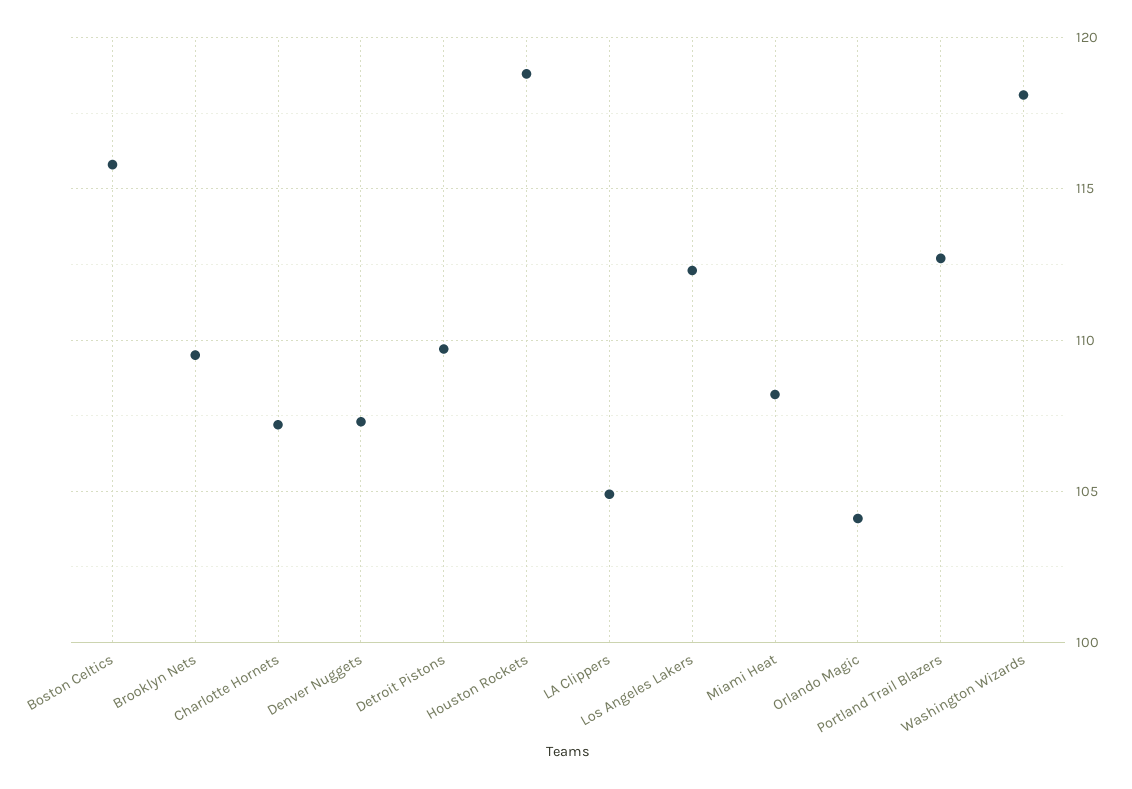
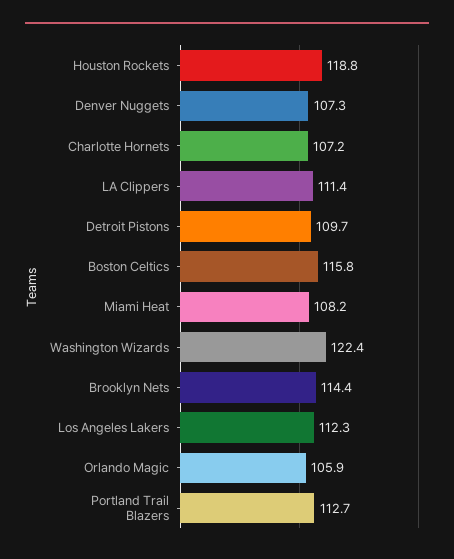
Brooklyn Nets: 109.5 -> 114.4
LA Clippers: 105 -> 111.4
Orlando Magic: 104 -> 105.9
Washington Wizards: 118 -> 122.4

